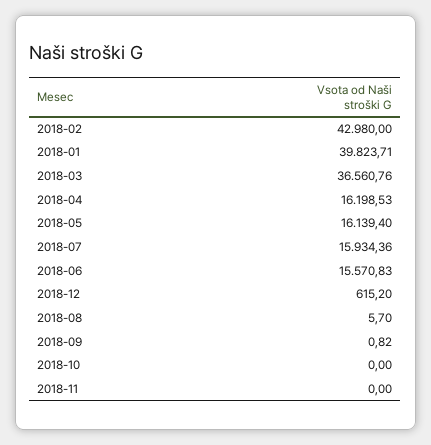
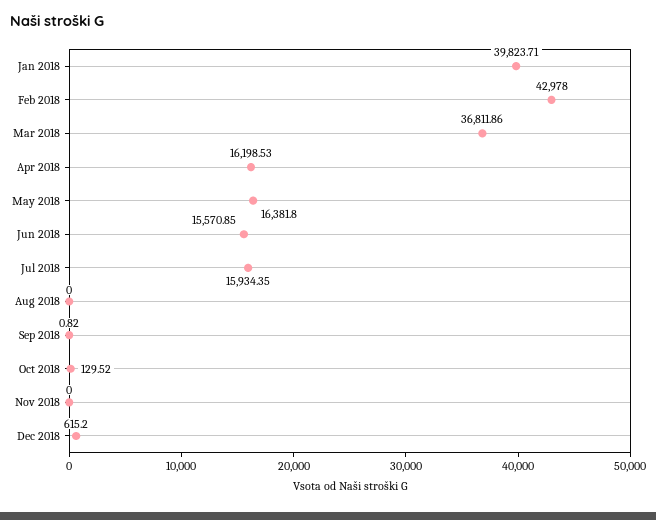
2018-02: 42980 -> 42978
2018-03: 36560.76 -> 36811.86
2018-05: 16139.4 -> 16381.8
2018-07: 15934.36 -> 15934.35
2018-06: 15570.83 -> 15570.85
2018-08: 5.7 -> 0
2018-10: 0 -> 129.52

